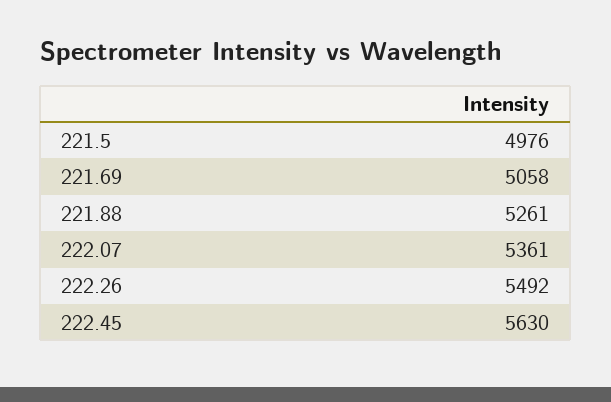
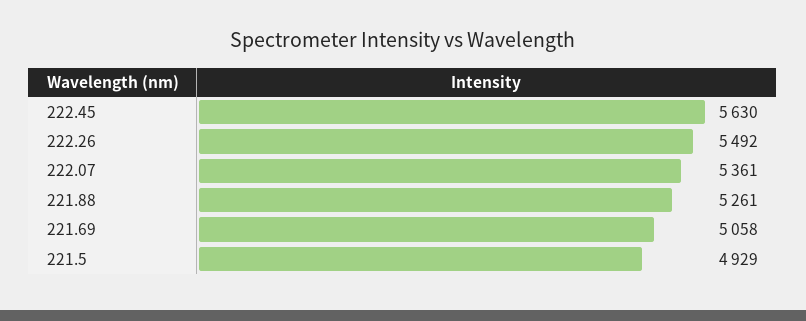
221.5: 4976 -> 4929

